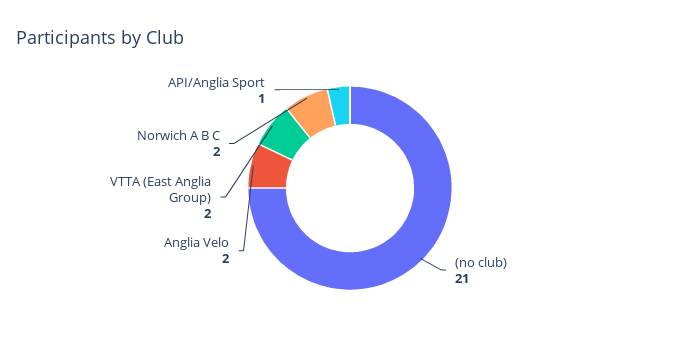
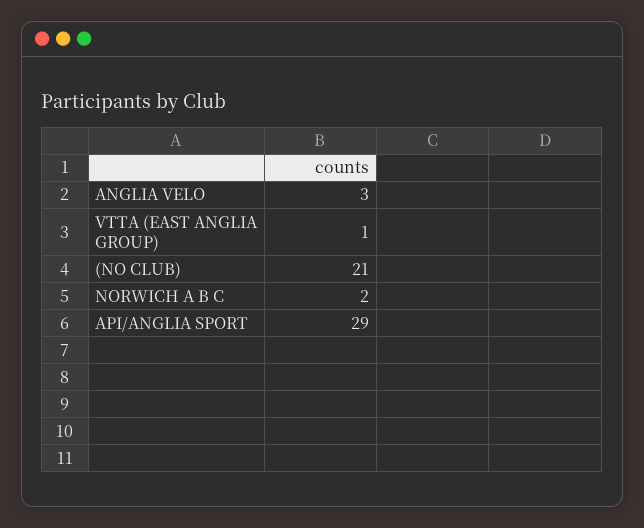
Anglia Velo: 2 -> 3
VTTA (East Anglia Group): 2 -> 1
API/Anglia Sport: 1 -> 29

